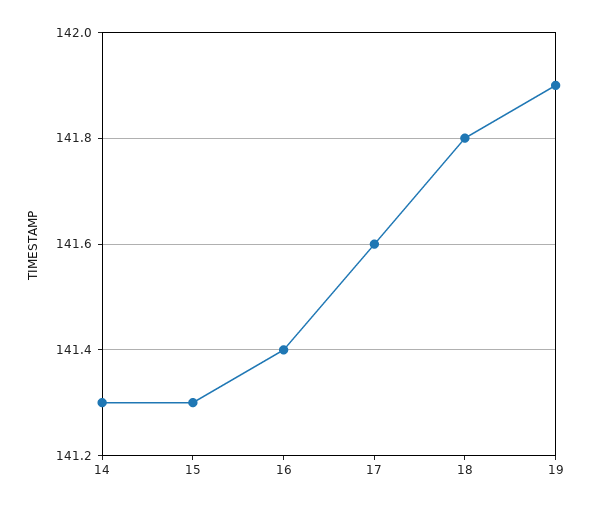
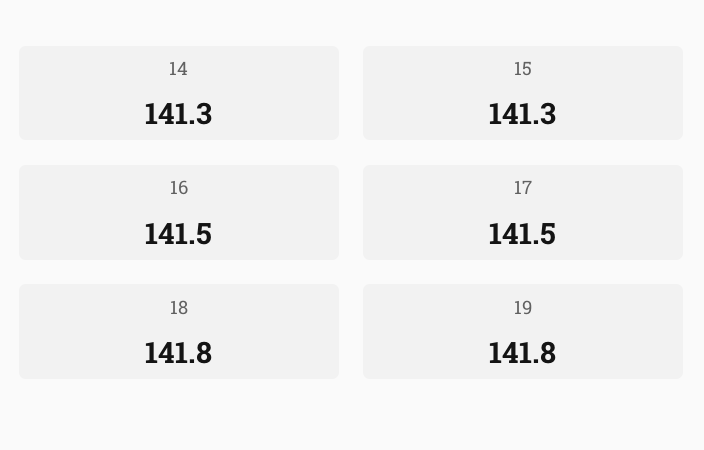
16: 141.4 -> 141.5
17: 141.6 -> 141.5
19: 141.9 -> 141.8

